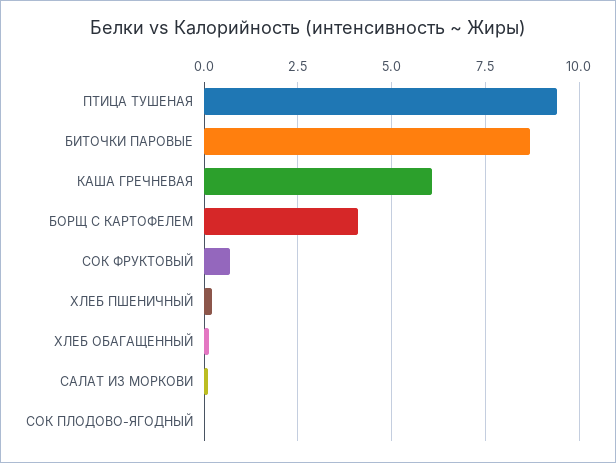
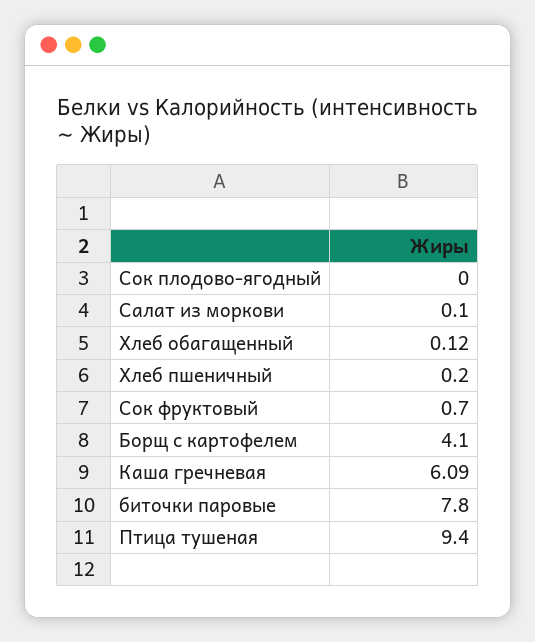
БИТОЧКИ ПАРОВЫЕ: 8.75 -> 7.8

